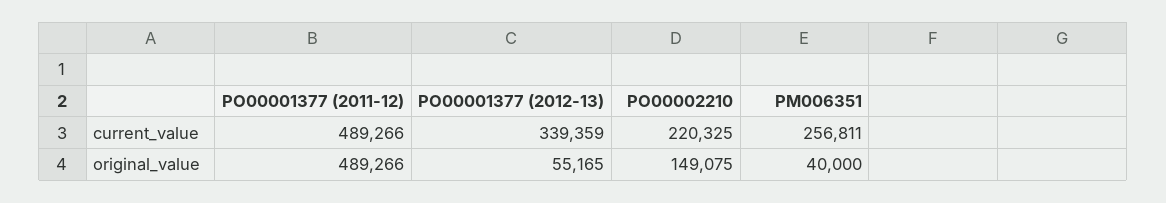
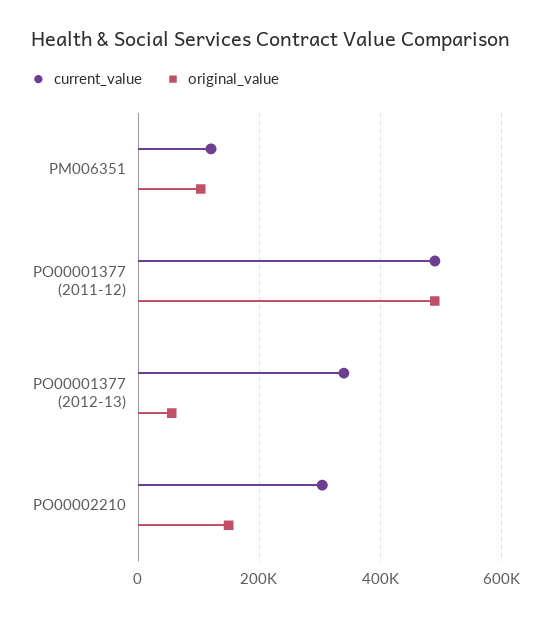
current_value, PO00002210: 220325 -> 300000
current_value, PM006351: 256811 -> 120000
original_value, PM006351: 40000 -> 100000

